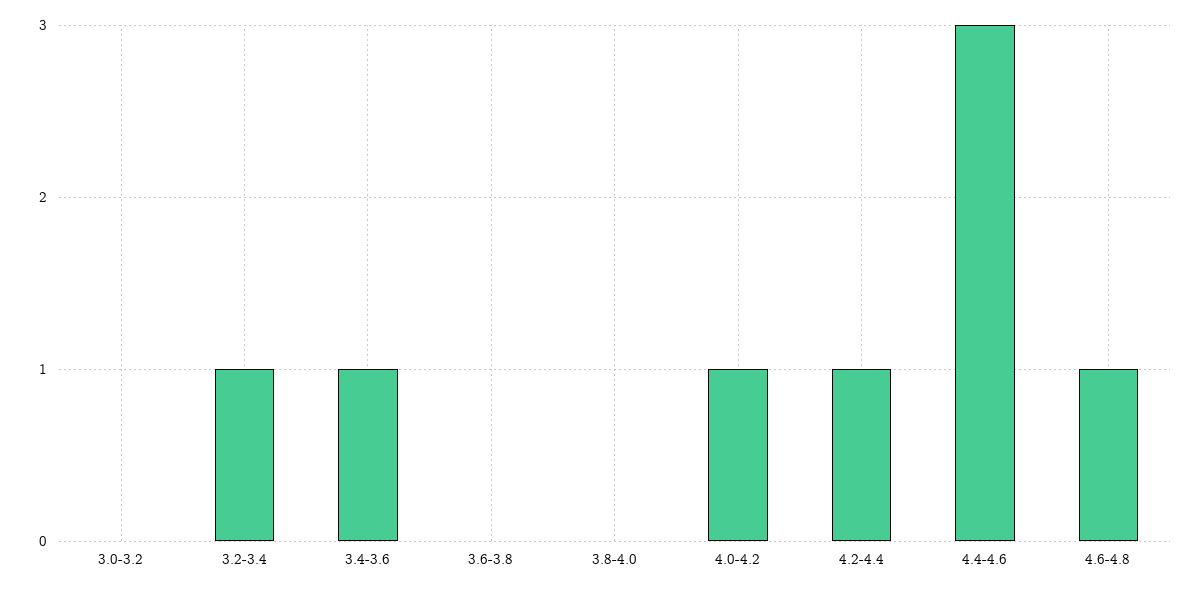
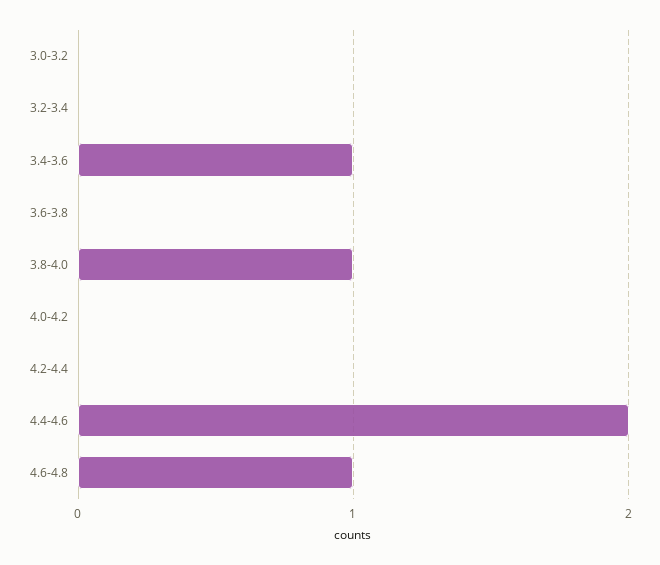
3.2-3.4: 1 -> 0
3.8-4.0: 0 -> 1
4.0-4.2: 1 -> 0
4.2-4.4: 1 -> 0
4.4-4.6: 3 -> 2

